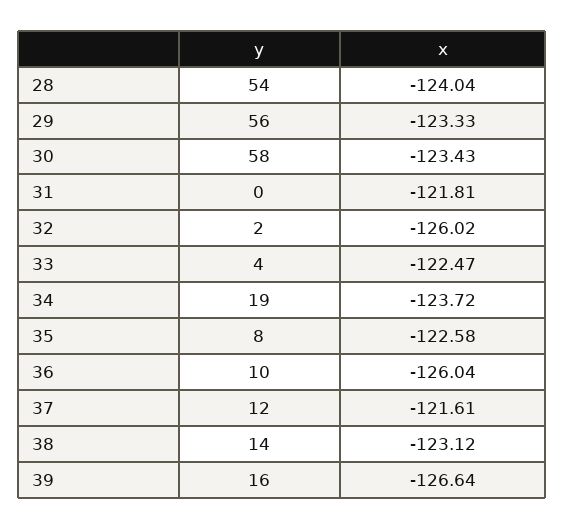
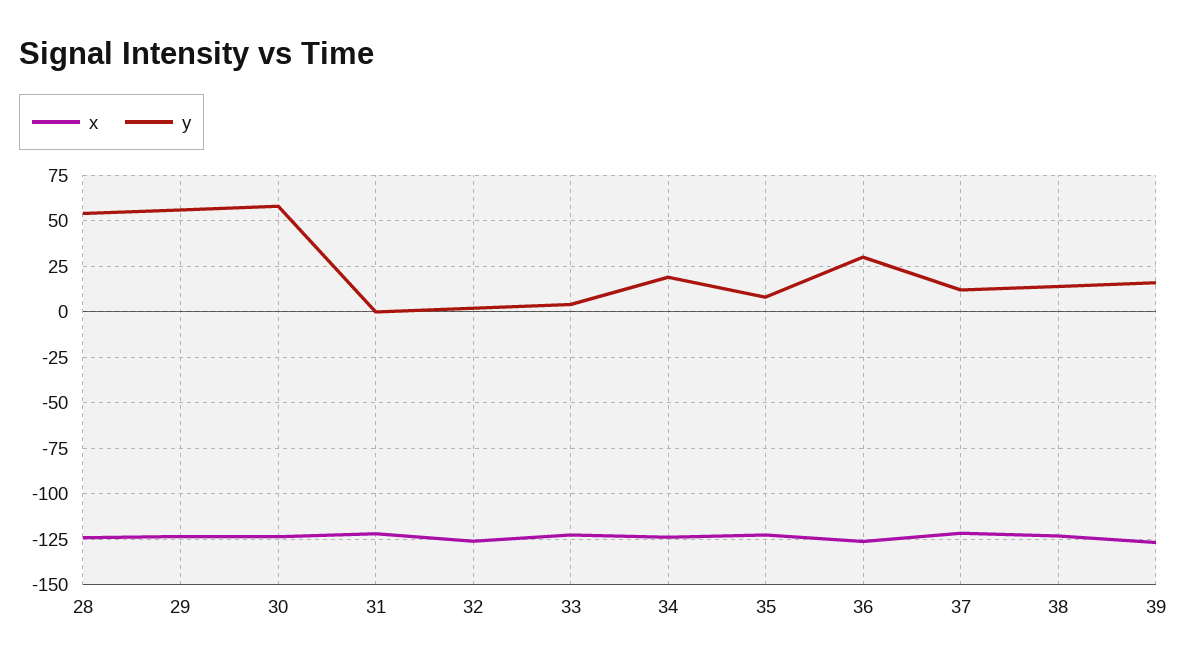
y, 36: 10 -> 30

